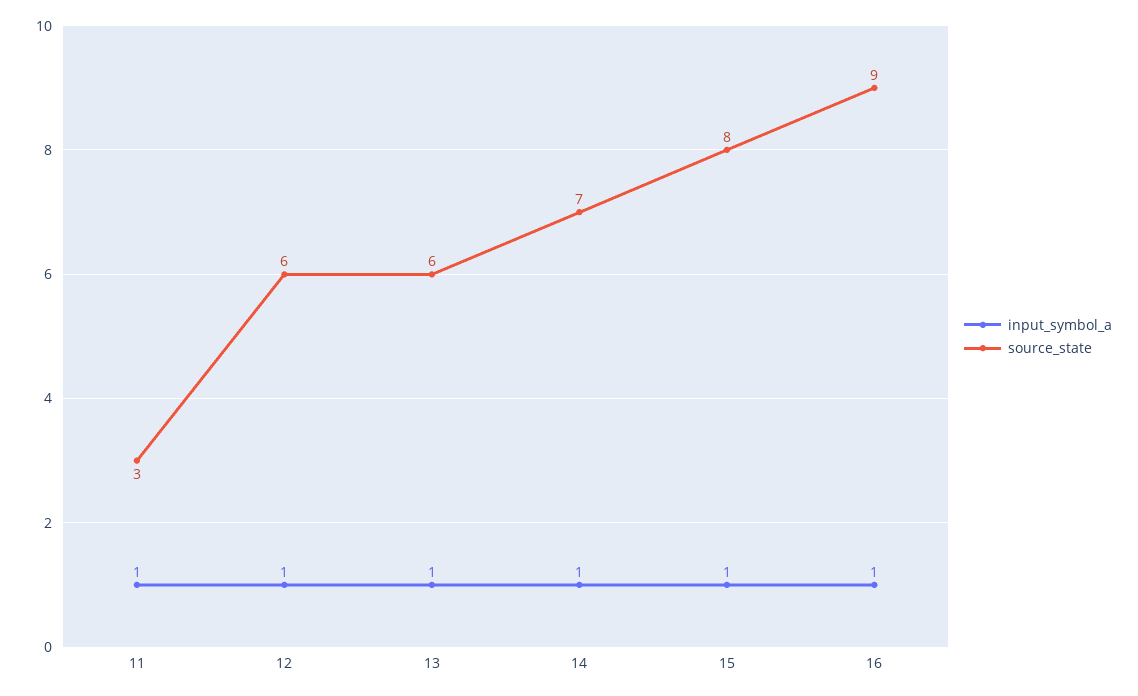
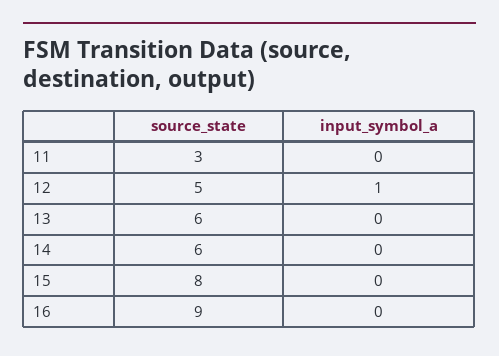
input_symbol_a, 11: 1 -> 0
source_state, 12: 6 -> 5
input_symbol_a, 13: 1 -> 0
input_symbol_a, 14: 1 -> 0
source_state, 14: 7 -> 6
input_symbol_a, 15: 1 -> 0
input_symbol_a, 16: 1 -> 0

